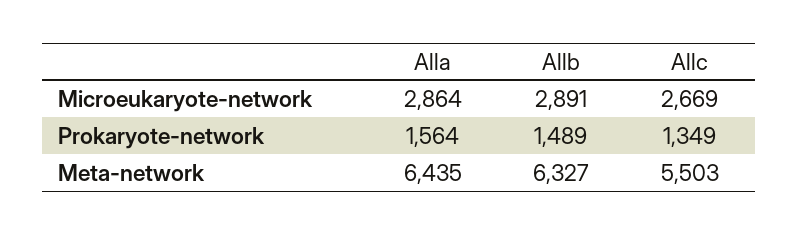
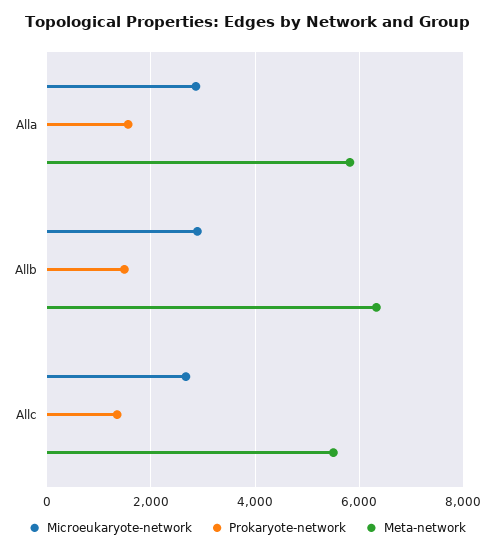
Meta-network, Alla: 6435 -> 5800

